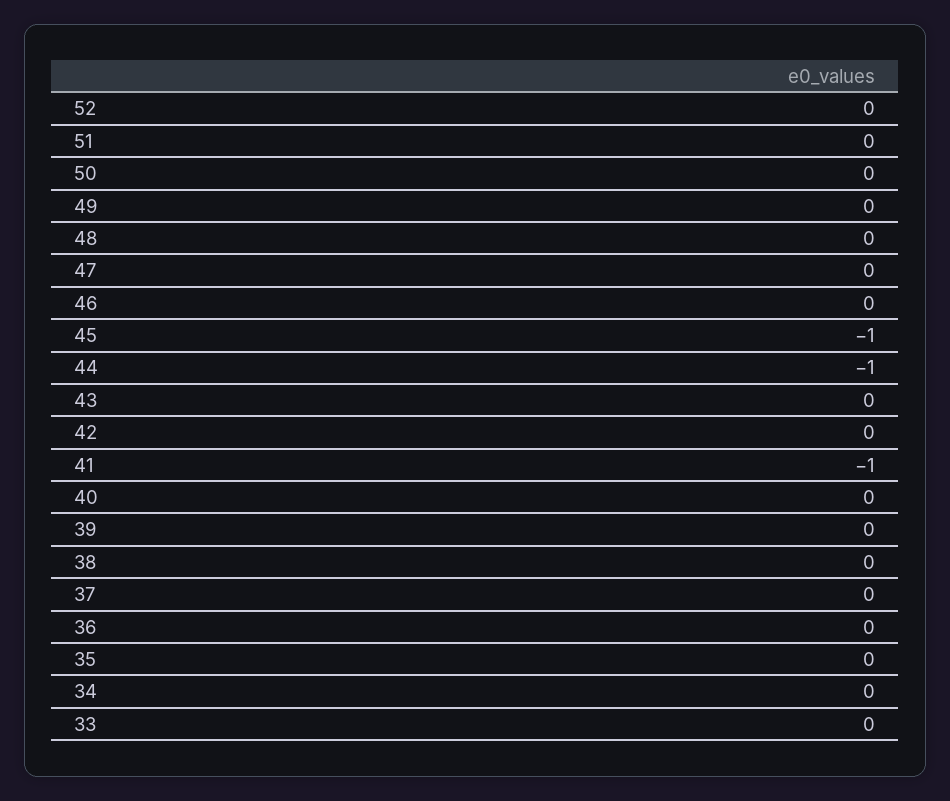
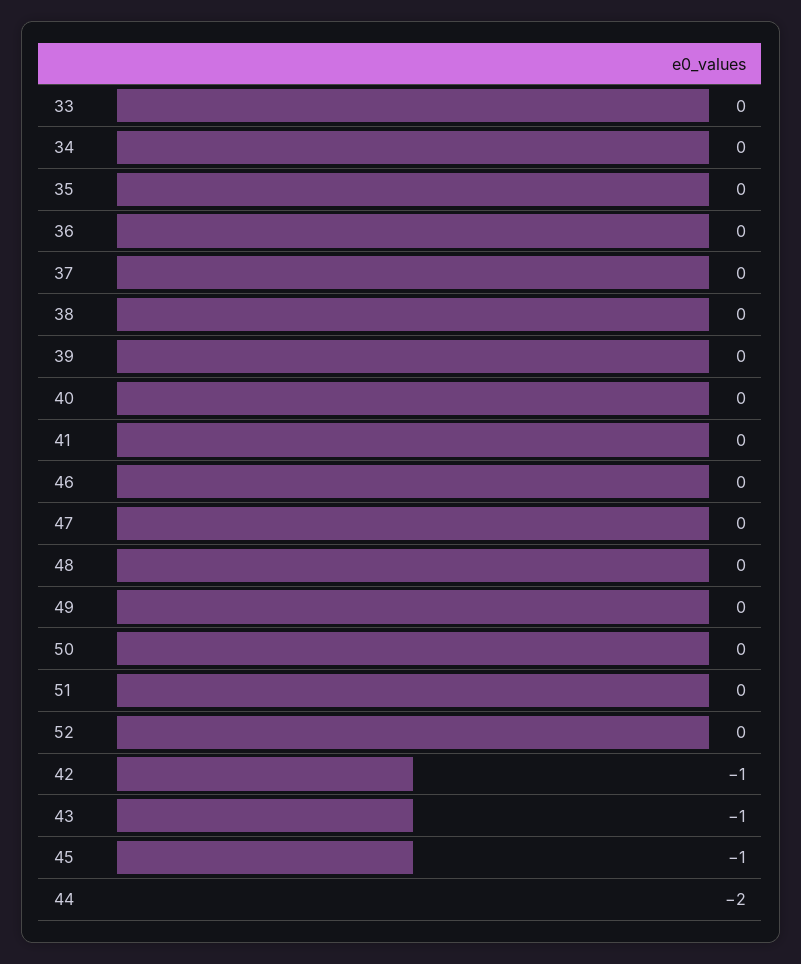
44: -1 -> -2
43: 0 -> -1
42: 0 -> -1
41: -1 -> 0

